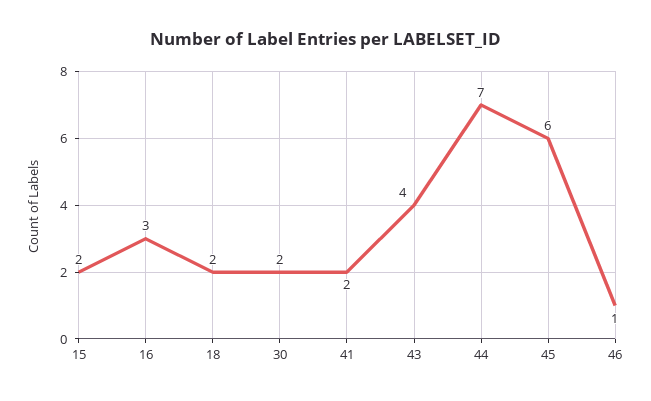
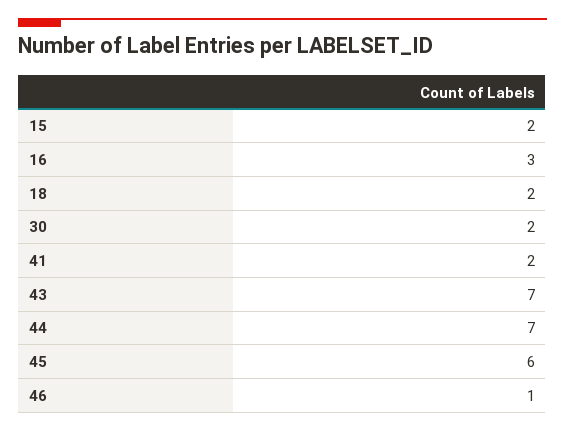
43: 4 -> 7

